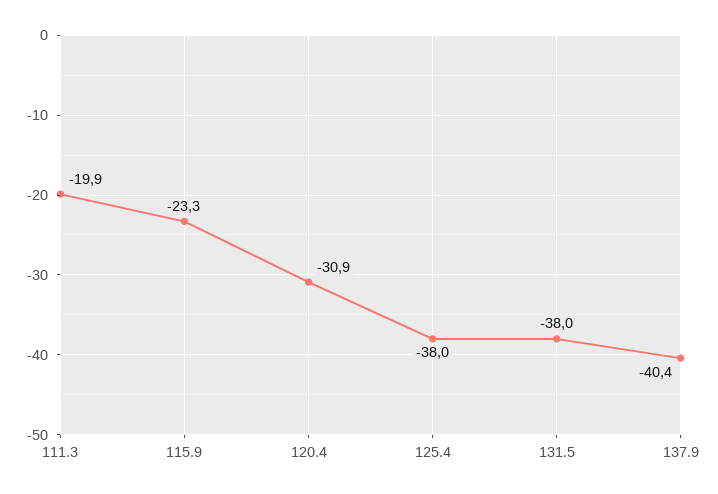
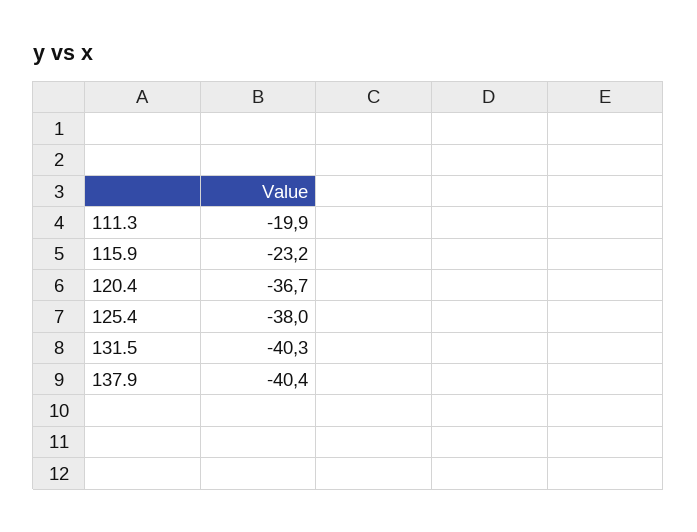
115.9: -23.3 -> -23.2
120.4: -30.9 -> -36.7
131.5: -38 -> -40.3

